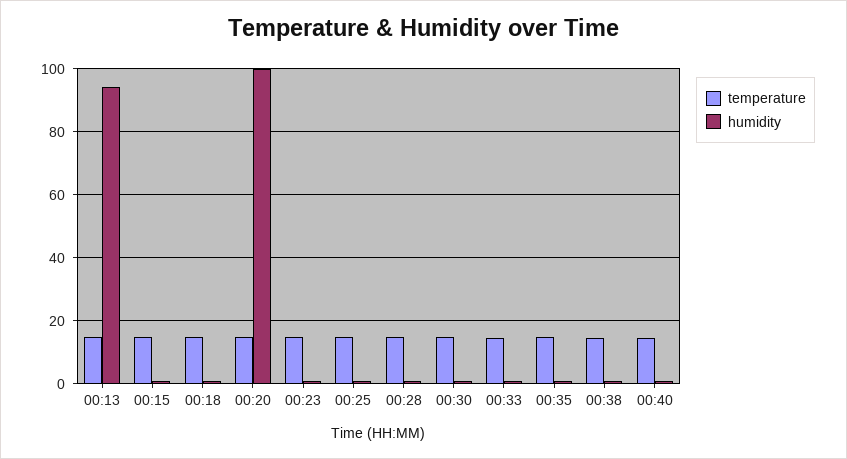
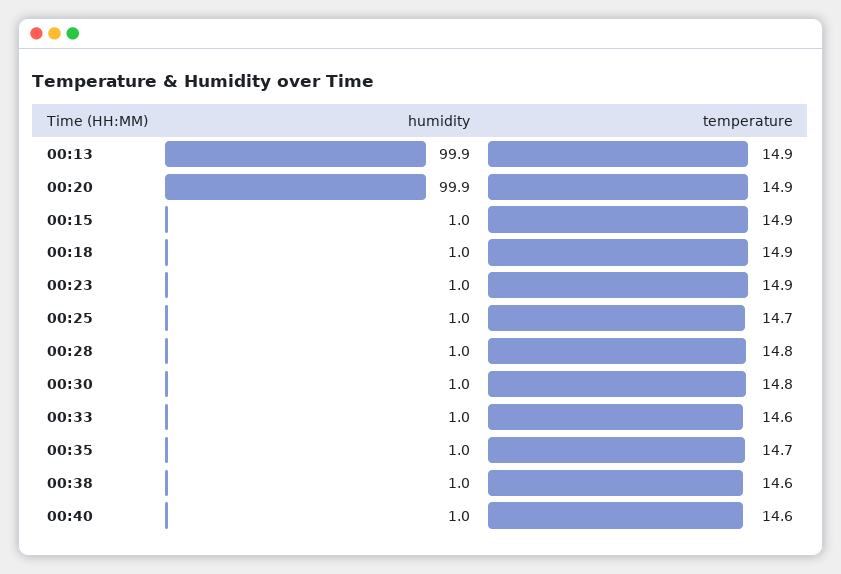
humidity, 00:13: 94 -> 99.9

